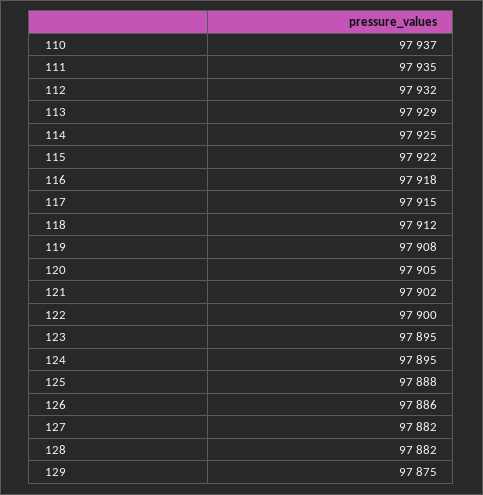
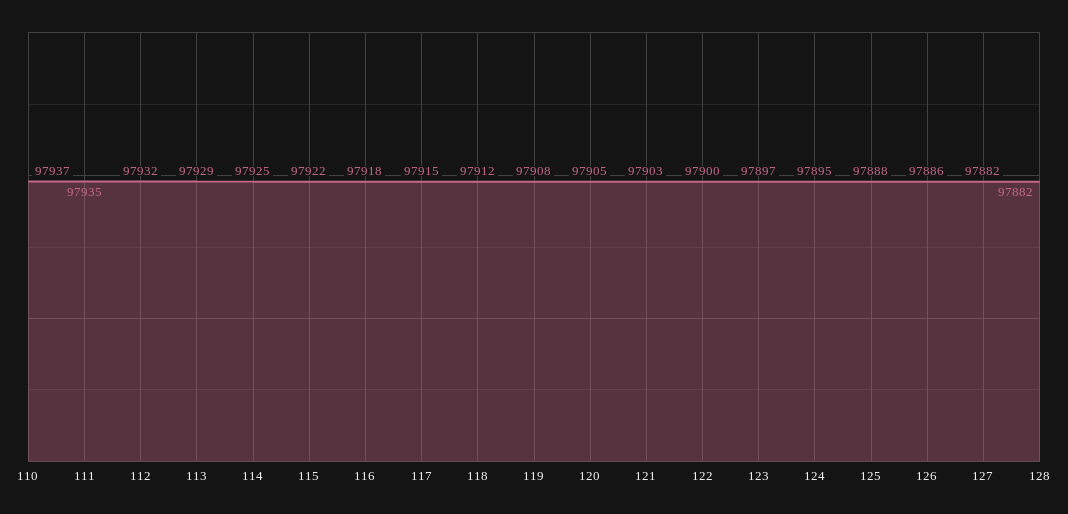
121: 97902 -> 97903
123: 97895 -> 97897
129: 97875 -> none

